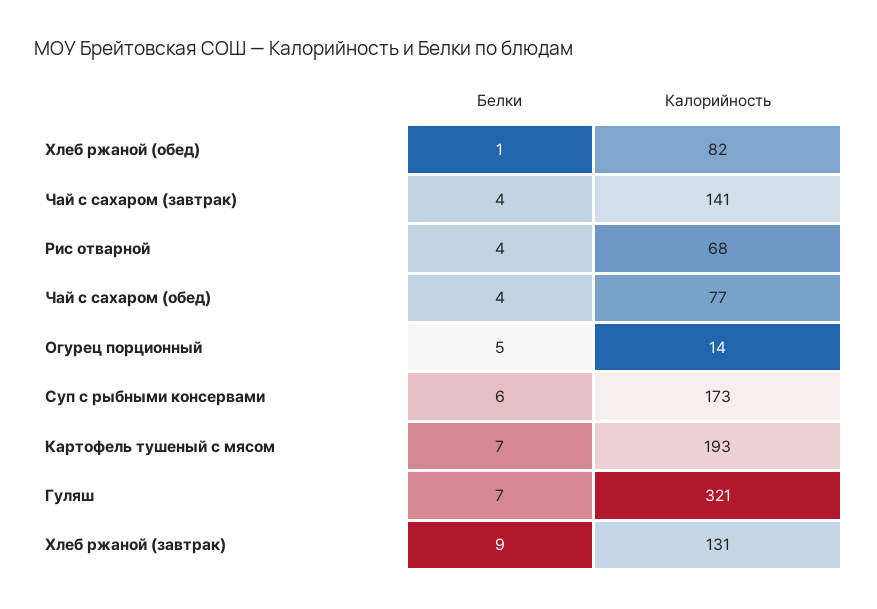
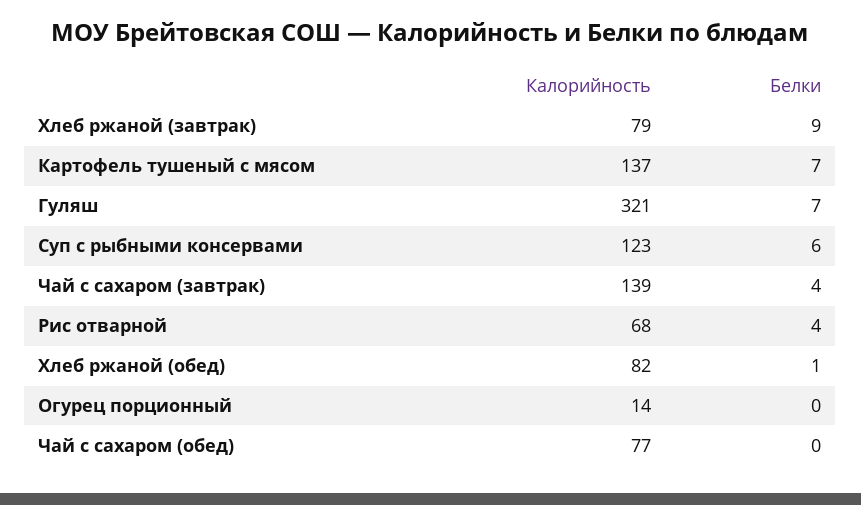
Калорийность, Чай с сахаром (завтрак): 141 -> 139
Белки, Чай с сахаром (обед): 4 -> 0
Белки, Огурец порционный: 5 -> 0
Калорийность, Суп с рыбными консервами: 173 -> 123
Калорийность, Картофель тушеный с мясом: 193 -> 137
Калорийность, Хлеб ржаной (завтрак): 131 -> 79

